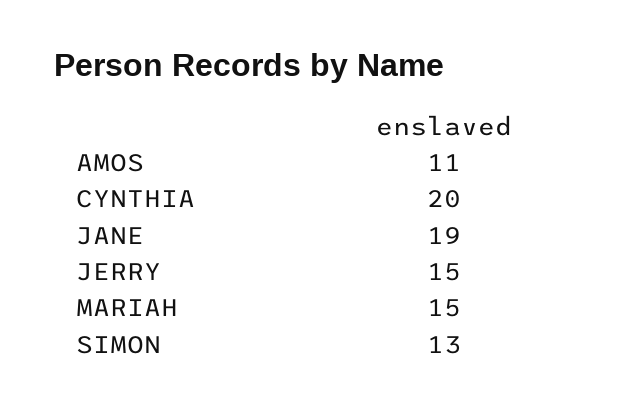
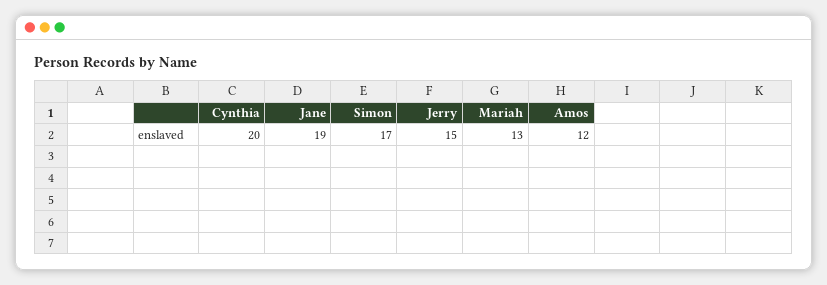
AMOS: 11 -> 12
MARIAH: 15 -> 13
SIMON: 13 -> 17

